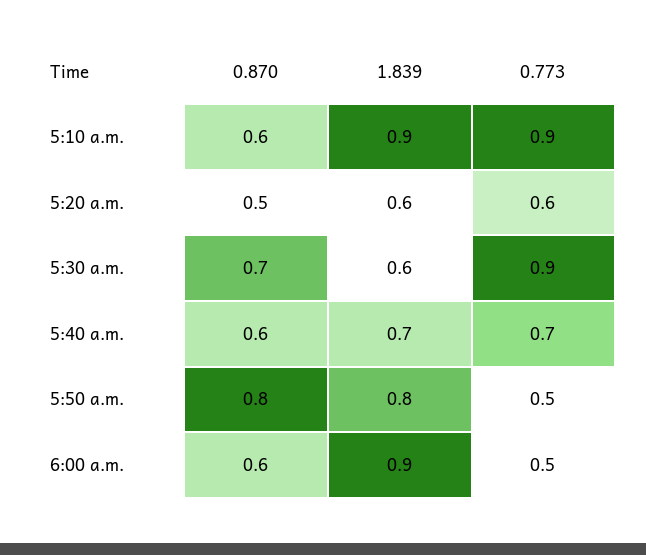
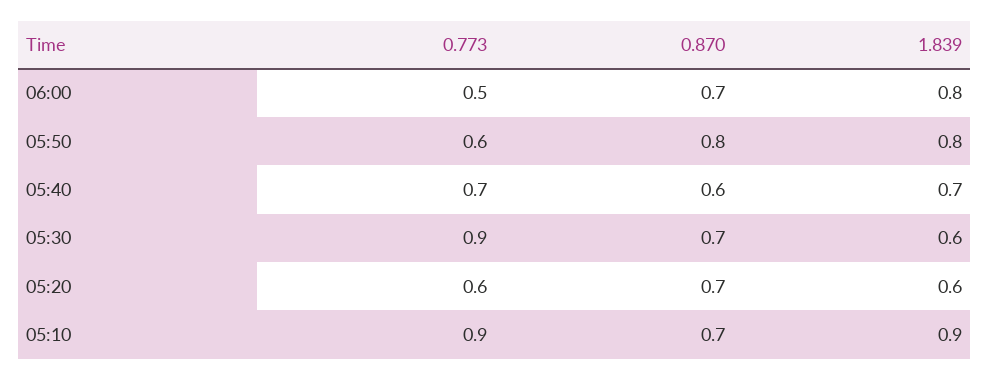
0.870, 5:10 a.m.: 0.6 -> 0.7
0.870, 5:20 a.m.: 0.5 -> 0.7
0.773, 5:50 a.m.: 0.5 -> 0.6
0.870, 6:00 a.m.: 0.6 -> 0.7
1.839, 6:00 a.m.: 0.9 -> 0.8

